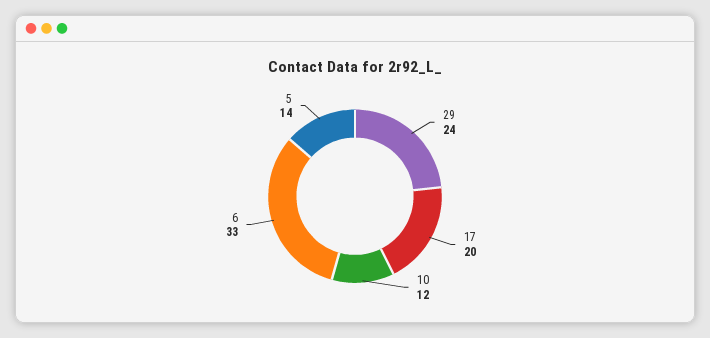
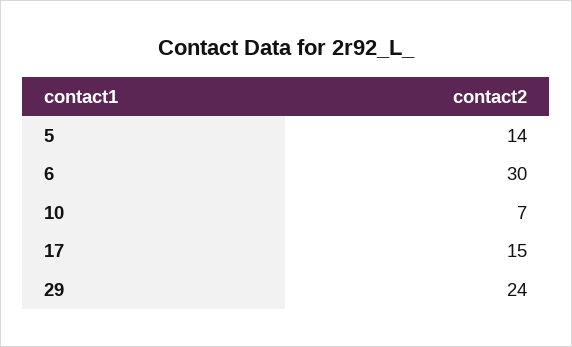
17: 20 -> 15
10: 12 -> 7
6: 33 -> 30

